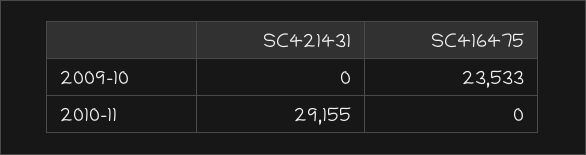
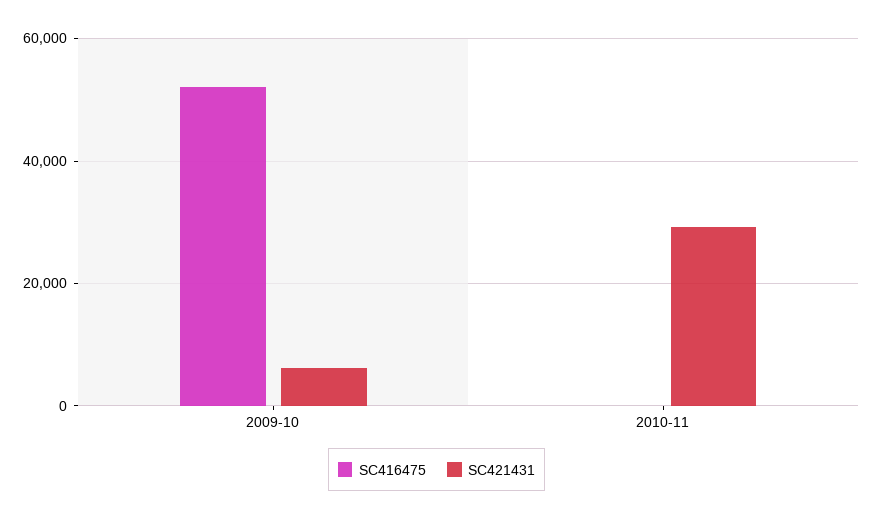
SC421431, 2009-10: 0 -> 6000
SC416475, 2009-10: 23533 -> 52000

